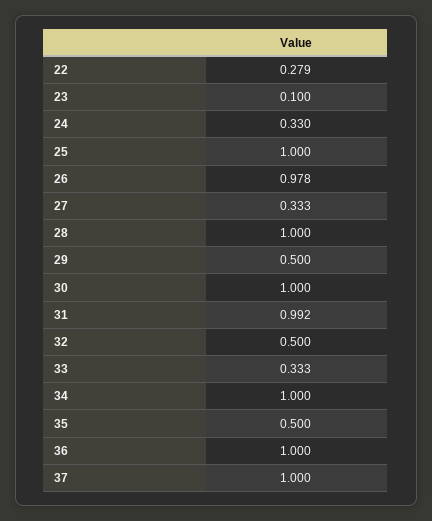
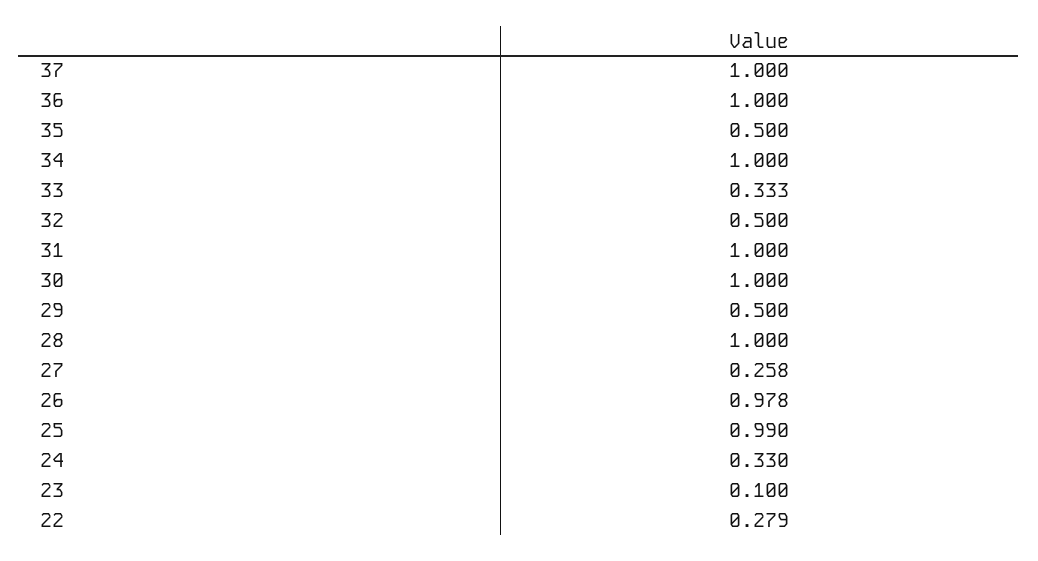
25: 1 -> 0.99
27: 0.333 -> 0.258
31: 0.992 -> 1

